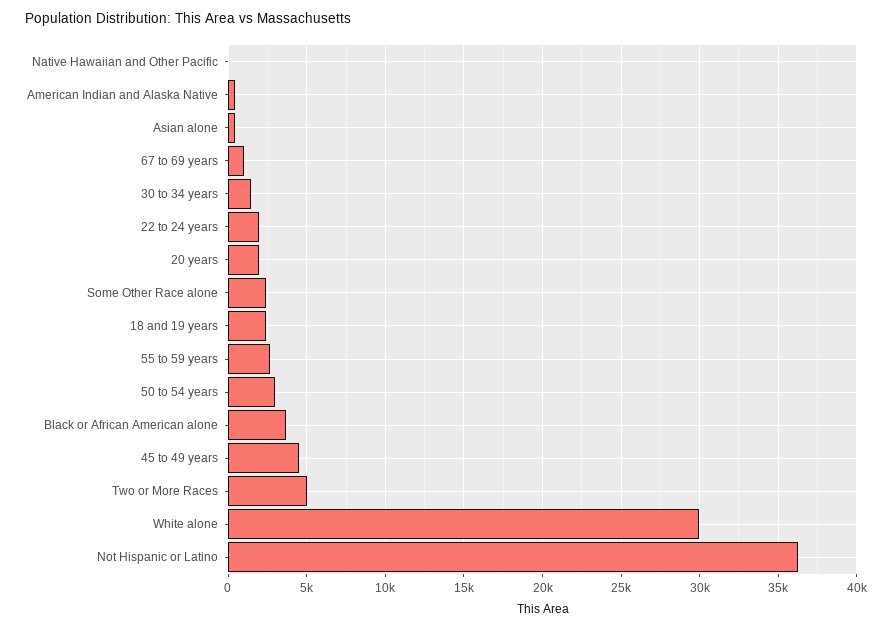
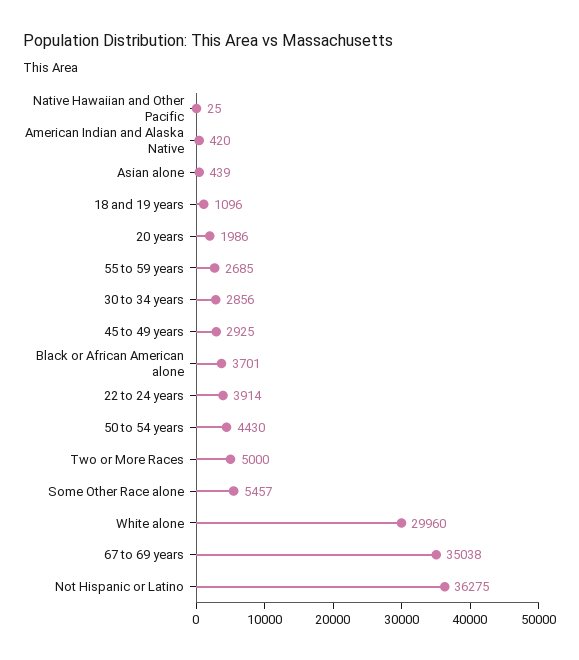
67 to 69 years: 1000 -> 35038
30 to 34 years: 1500 -> 2856
22 to 24 years: 2000 -> 3914
Some Other Race alone: 2500 -> 5457
18 and 19 years: 2500 -> 1096
50 to 54 years: 3000 -> 4430
45 to 49 years: 4500 -> 2925

